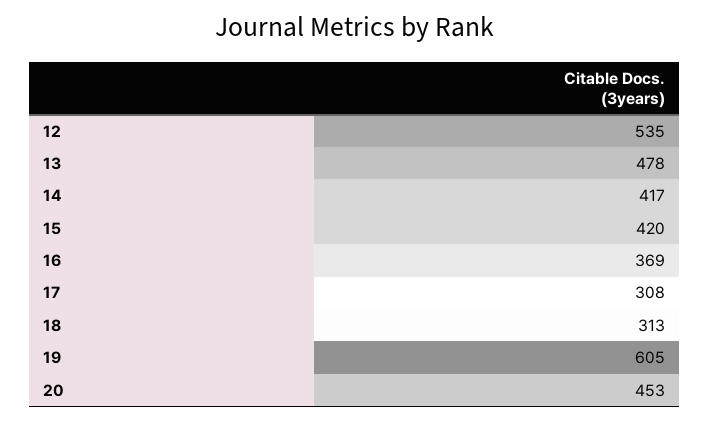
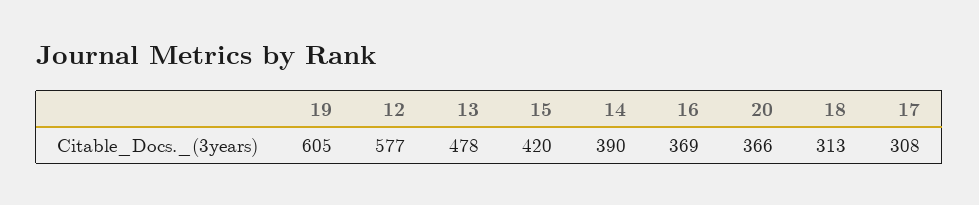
12: 535 -> 577
14: 417 -> 390
20: 453 -> 366

